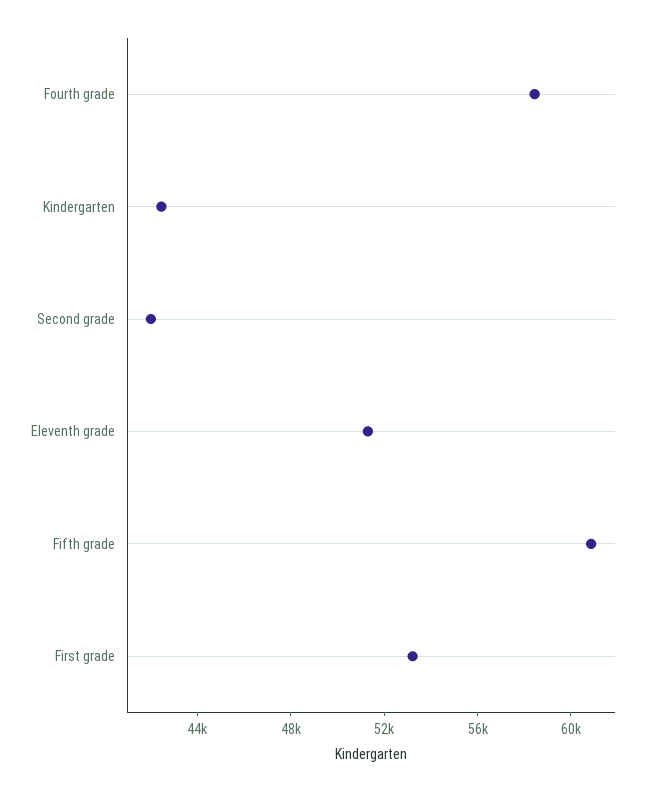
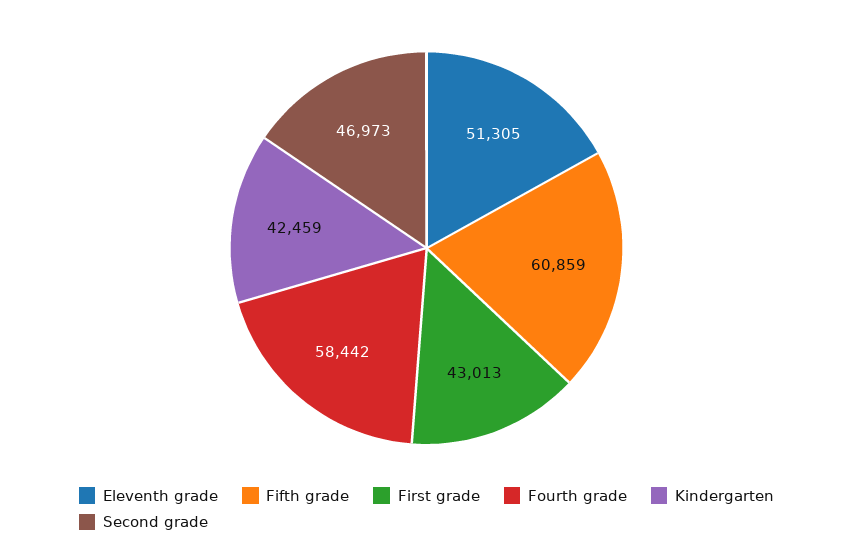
Second grade: 42000 -> 46973
First grade: 53000 -> 43013

